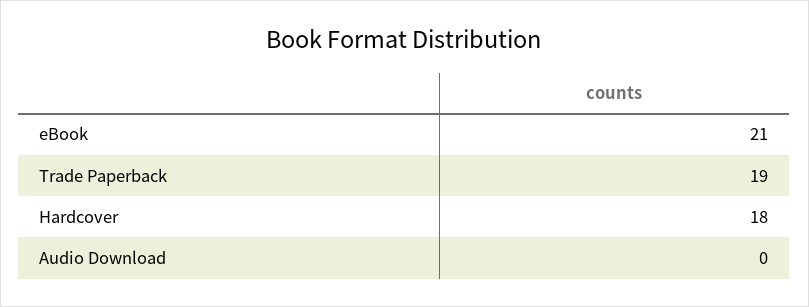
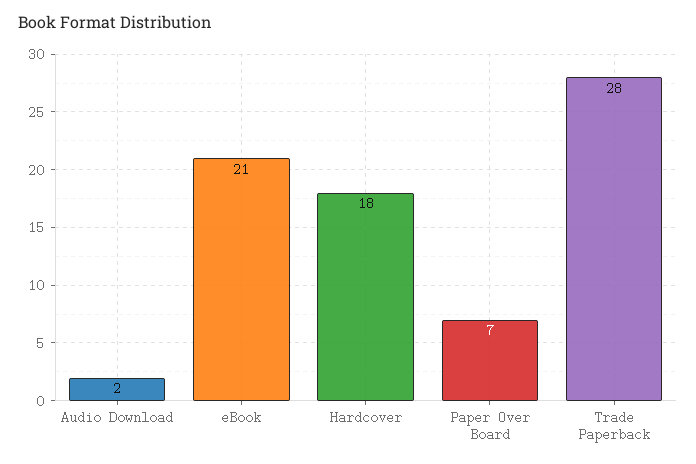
Trade Paperback: 19 -> 28
Audio Download: 0 -> 2
Paper Over Board: none -> 7

